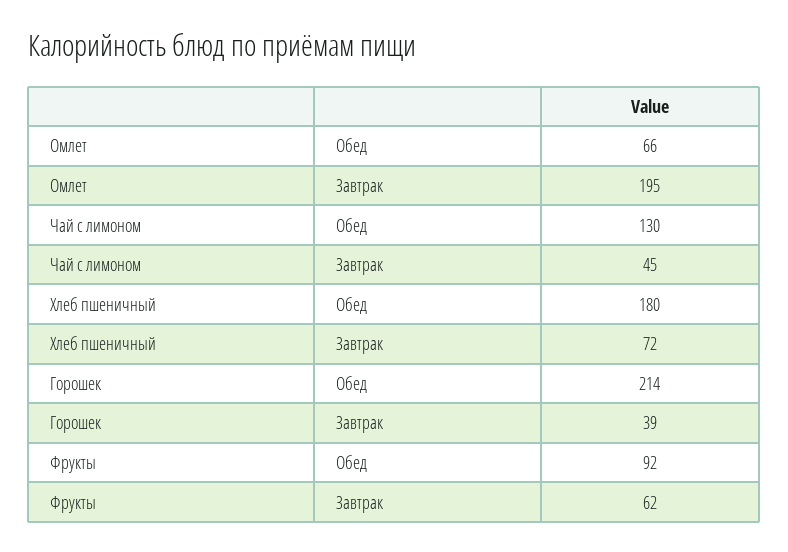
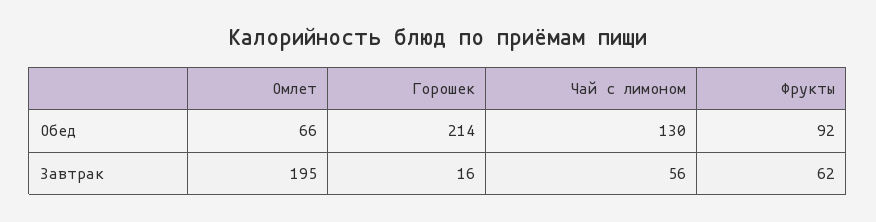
Чай с лимоном, Завтрак: 45 -> 56
Хлеб пшеничный, Обед: 180 -> none
Хлеб пшеничный, Завтрак: 72 -> none
Горошек, Завтрак: 39 -> 16

